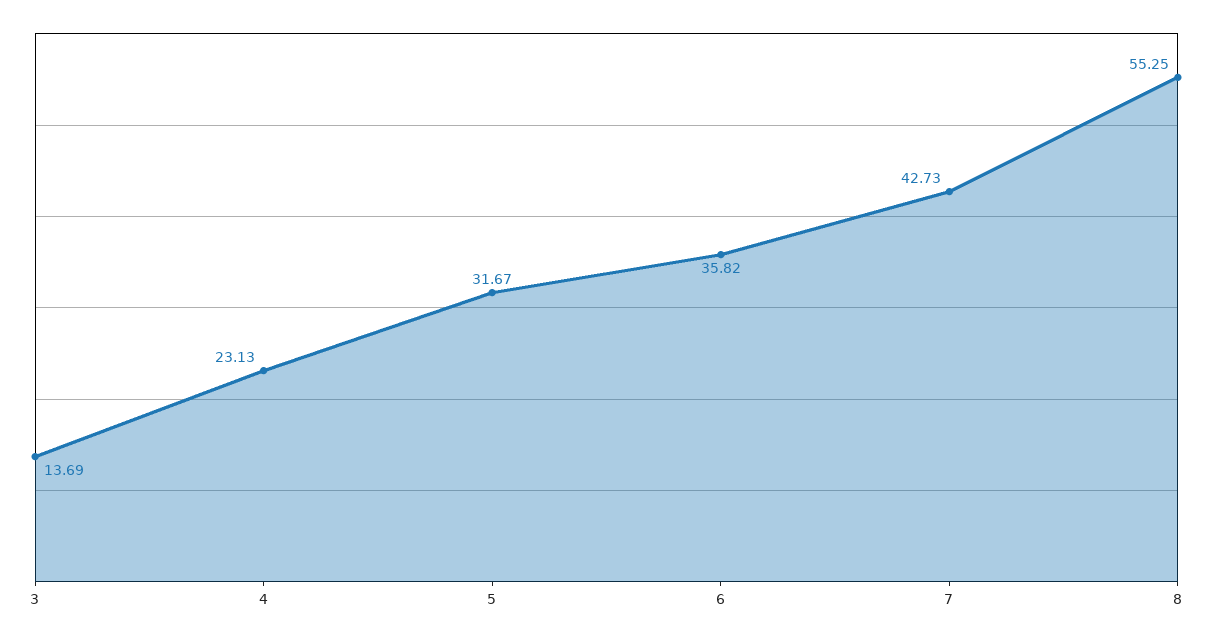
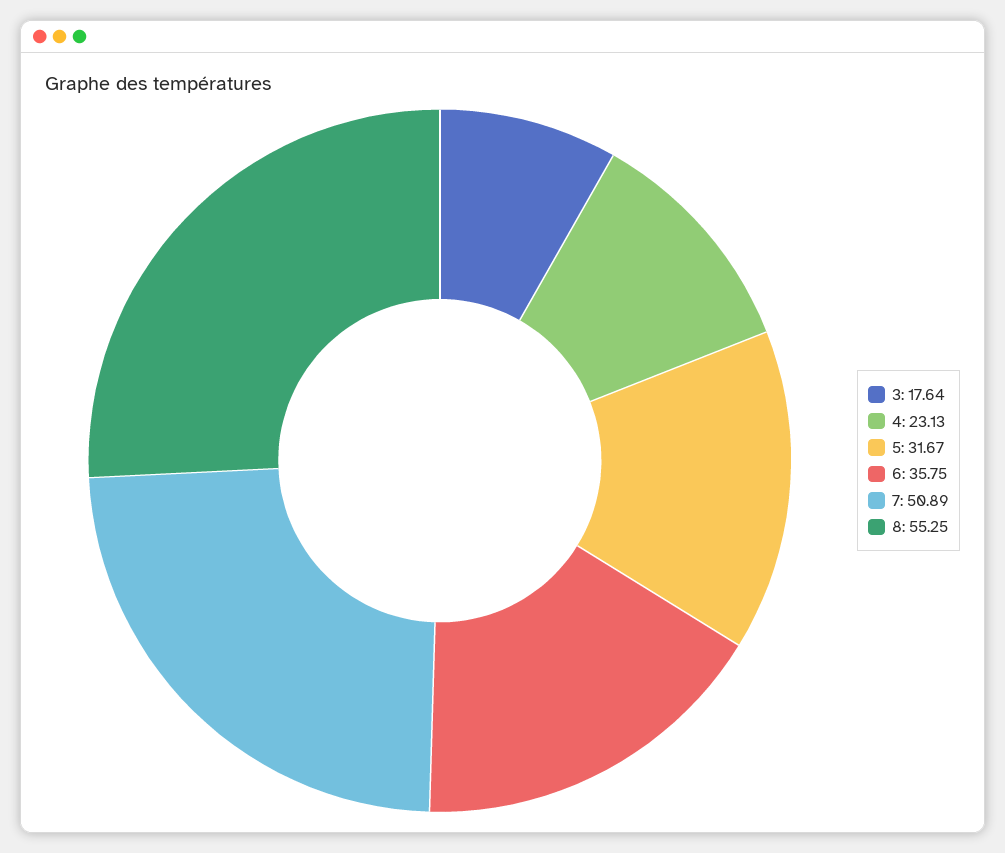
3: 13.69 -> 17.64
6: 35.82 -> 35.75
7: 42.73 -> 50.89

